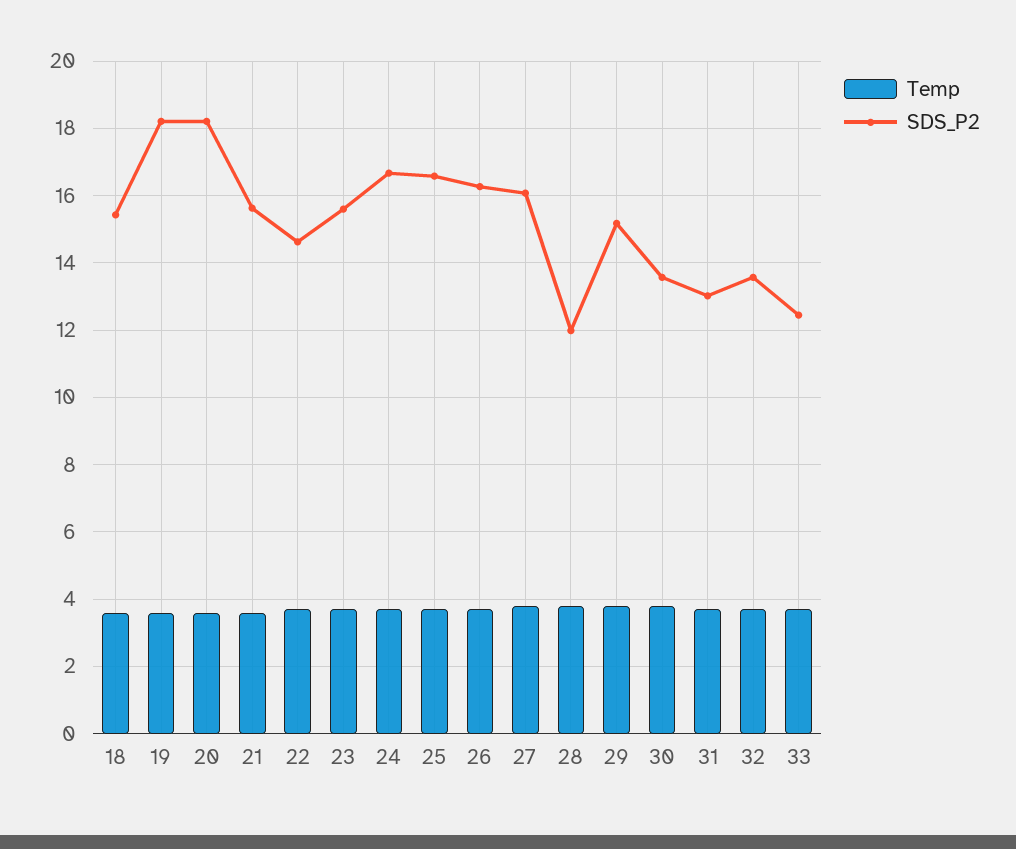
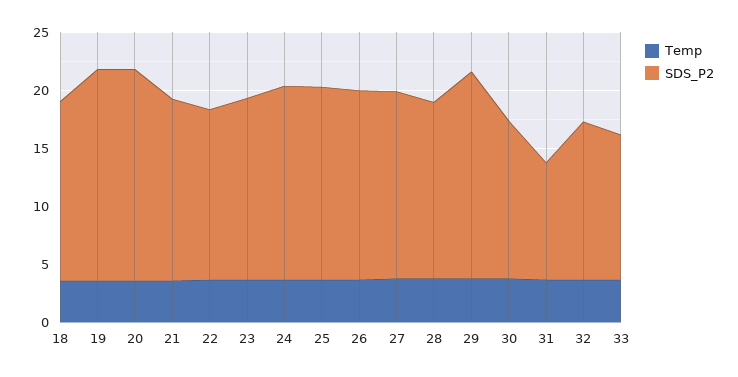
SDS_P2, 28: 12 -> 15
SDS_P2, 29: 15.2 -> 18
SDS_P2, 31: 13 -> 10

